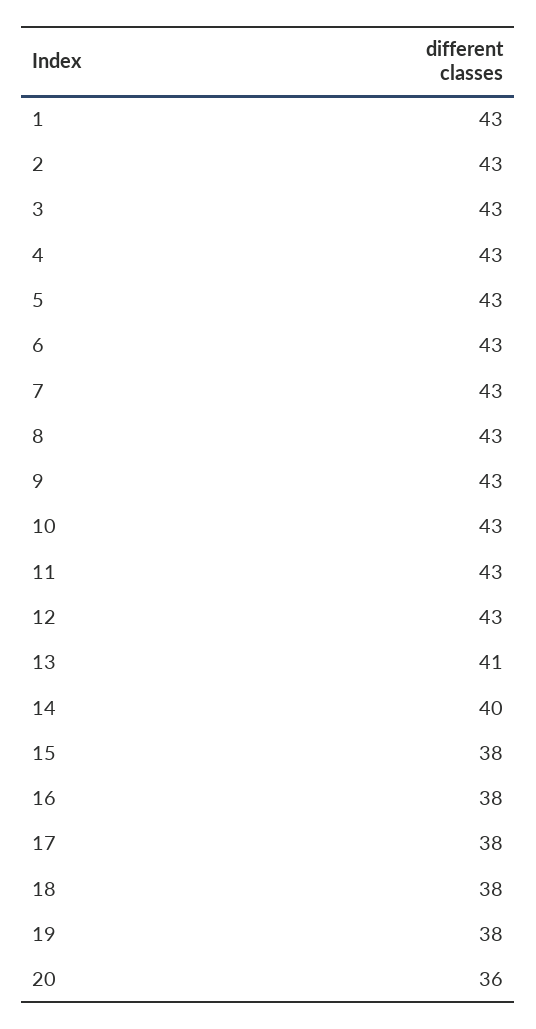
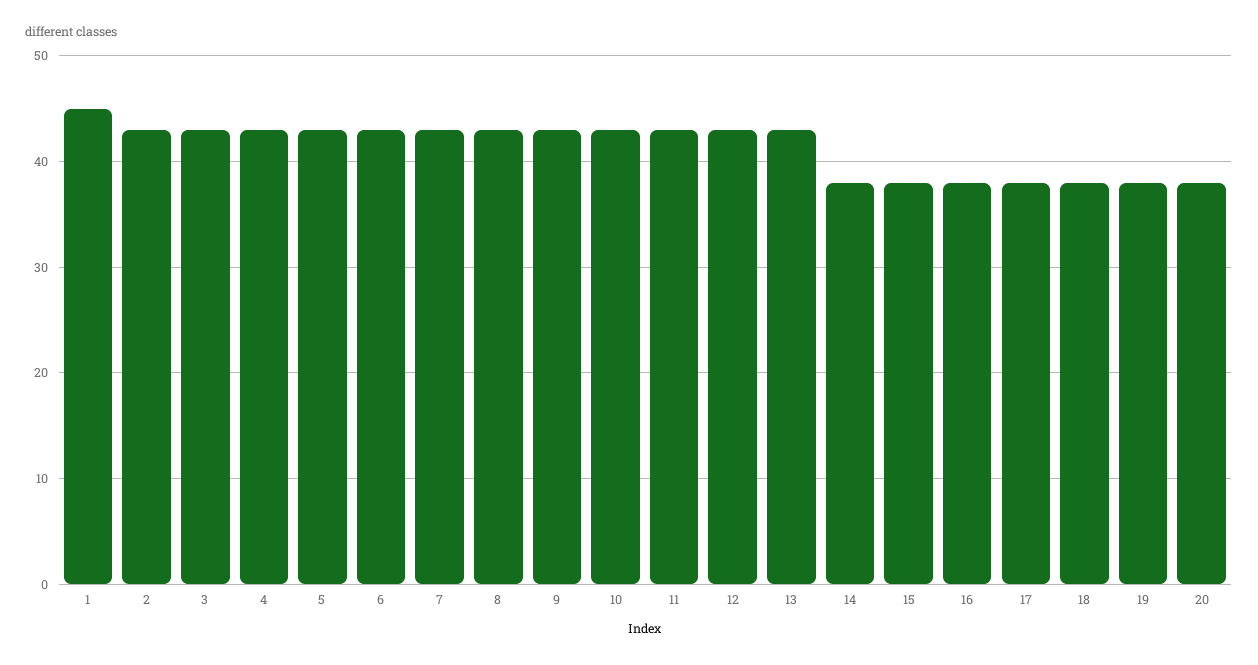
1: 43 -> 45
13: 41 -> 43
14: 40 -> 38
20: 36 -> 38

